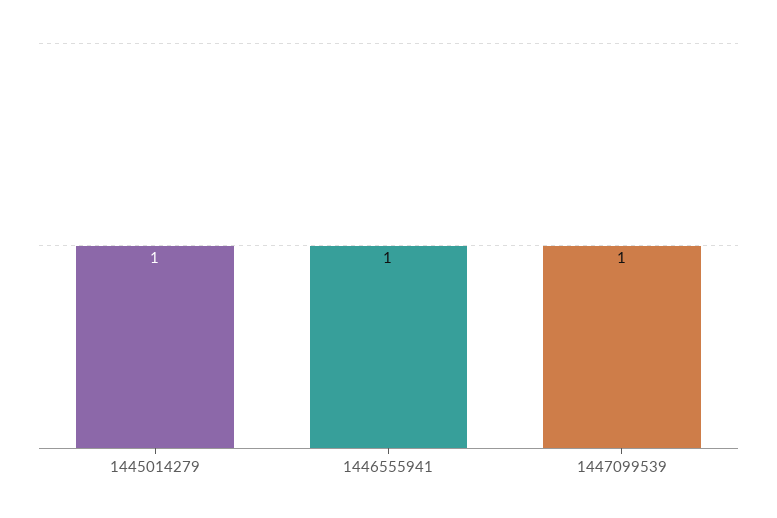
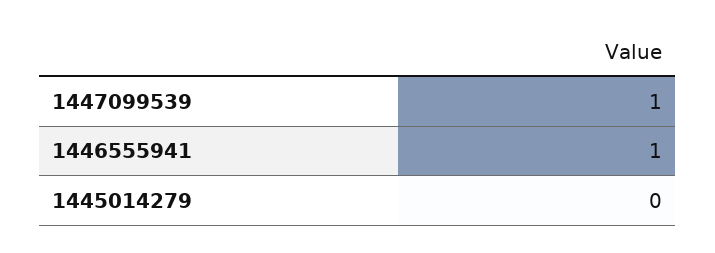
1445014279: 1 -> 0

